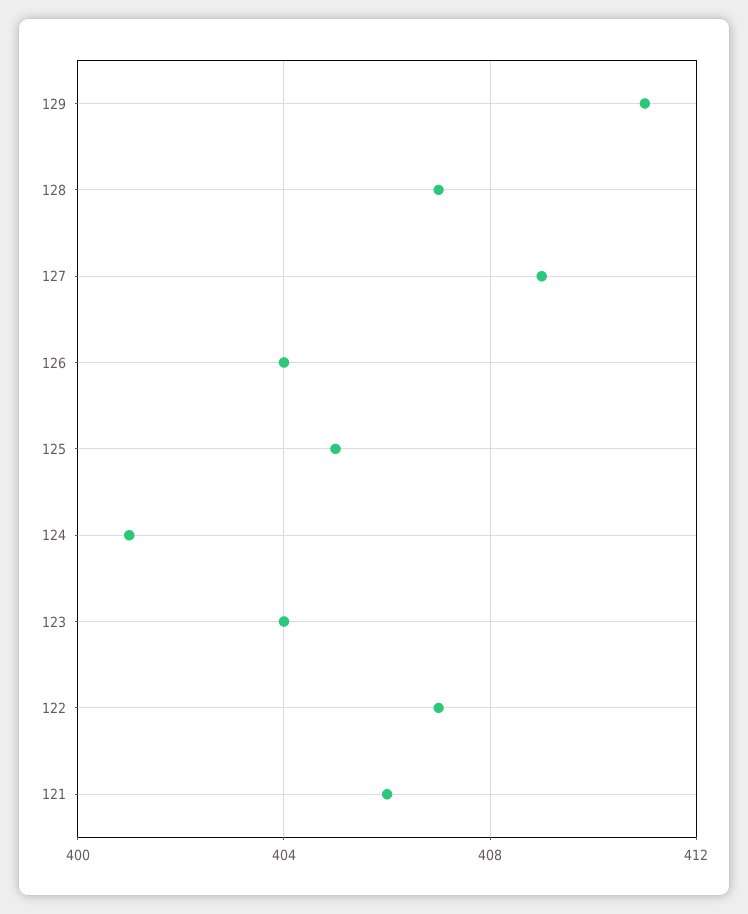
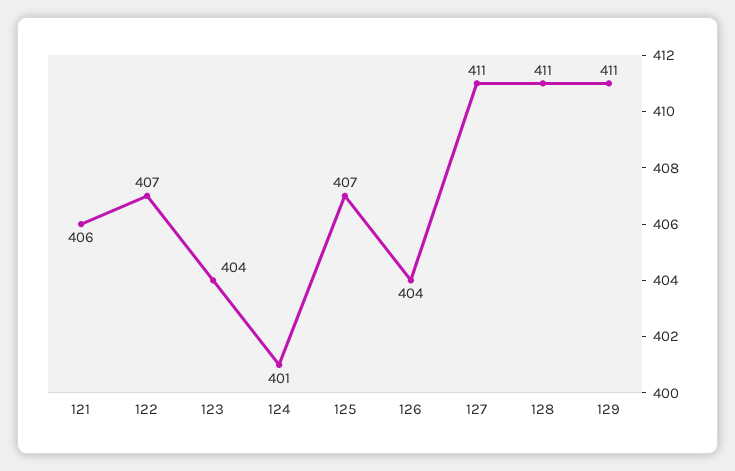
128: 407 -> 411
127: 409 -> 411
125: 405 -> 407

